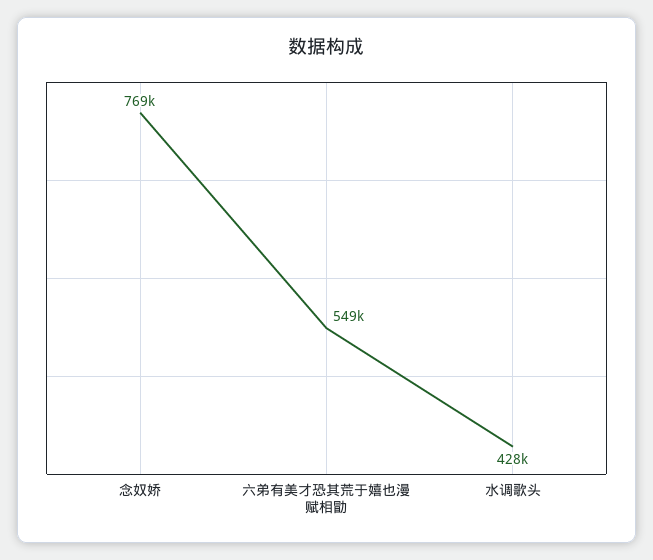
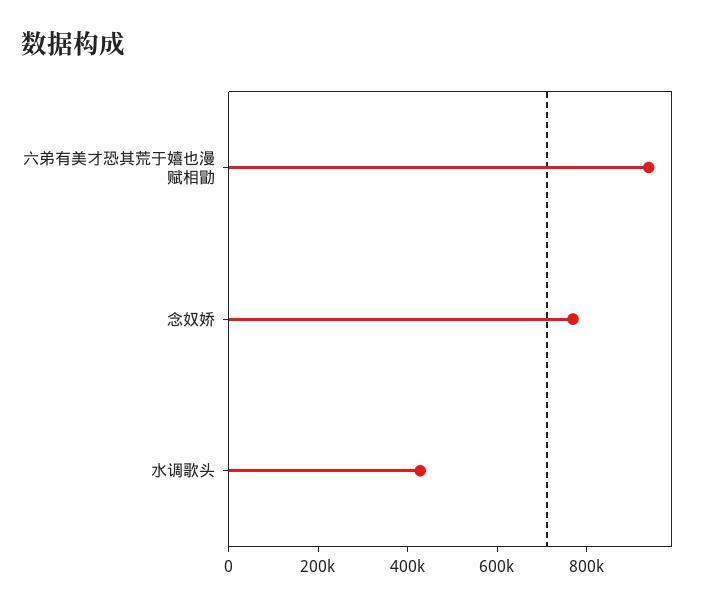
六弟有美才恐其荒于嬉也漫赋相勖: 549000 -> 950000

